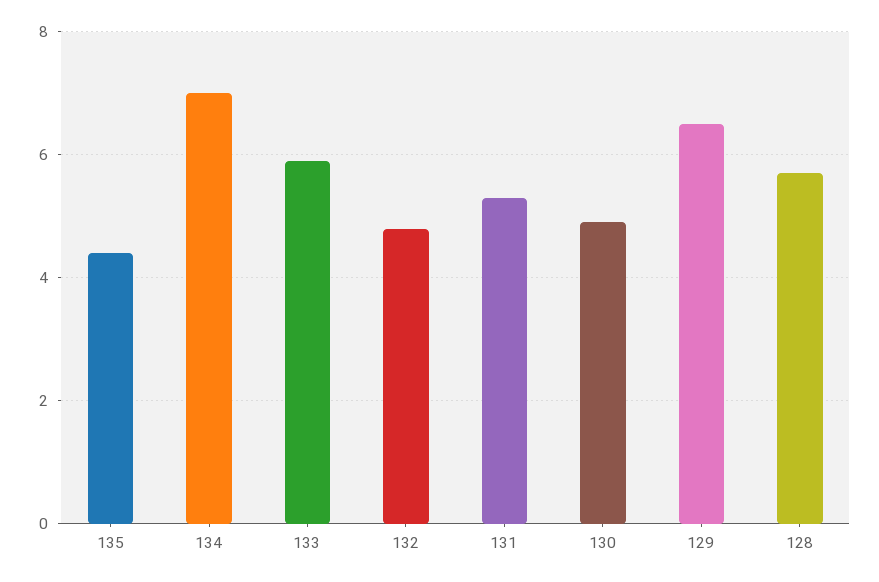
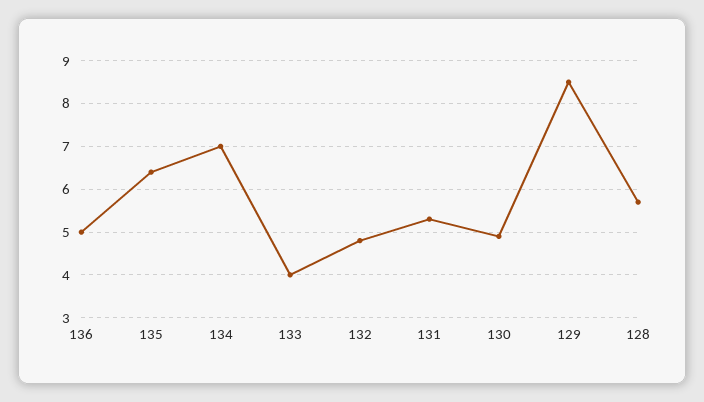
135: 4.5 -> 6.5
133: 6 -> 4
129: 6.5 -> 8.5
136: none -> 5

